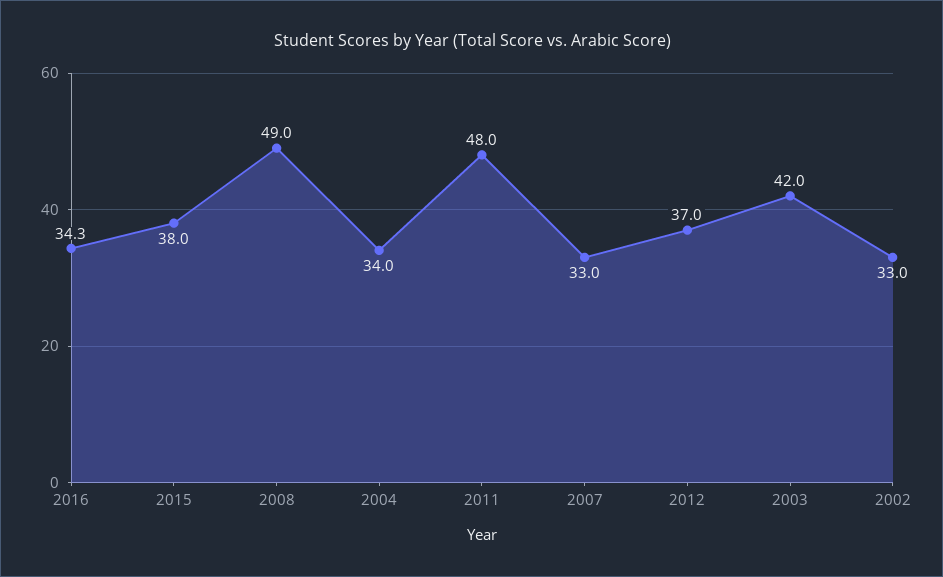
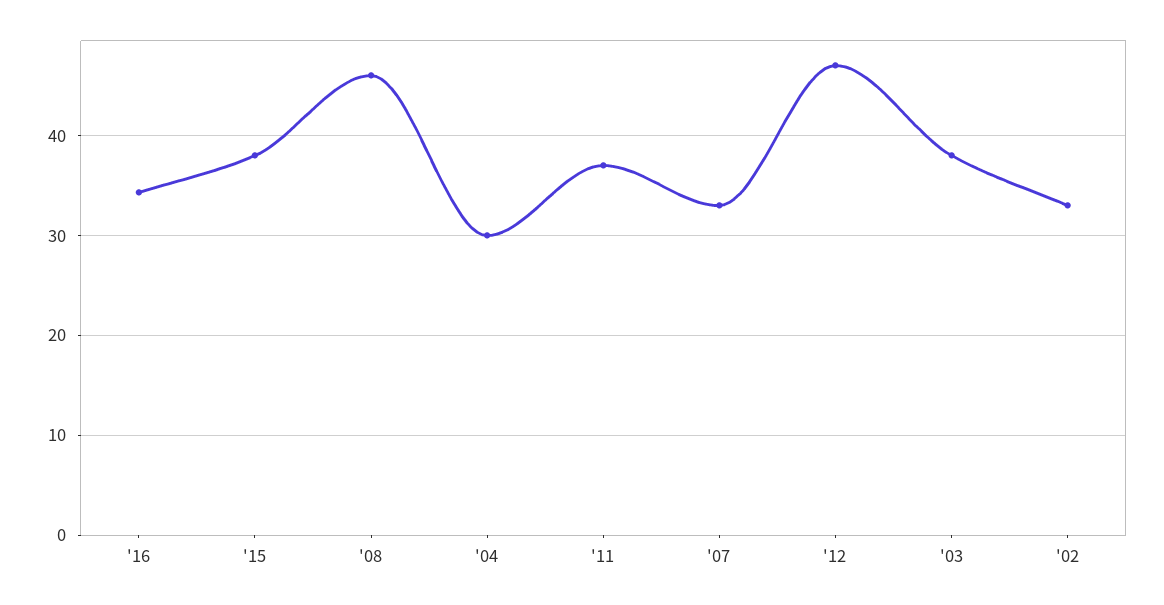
2008: 49 -> 46
2004: 34 -> 30
2011: 48 -> 37
2012: 37 -> 47
2003: 42 -> 38

